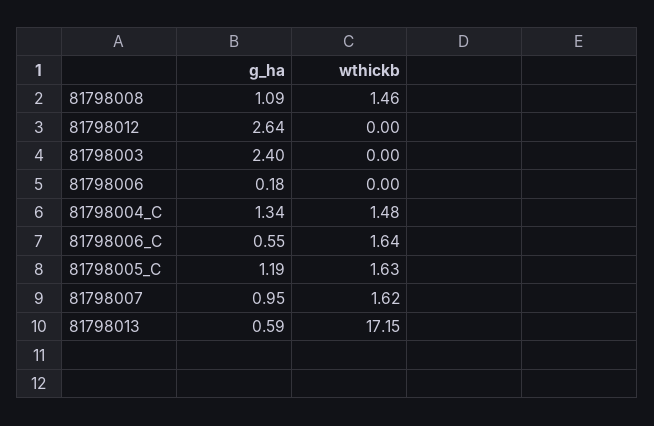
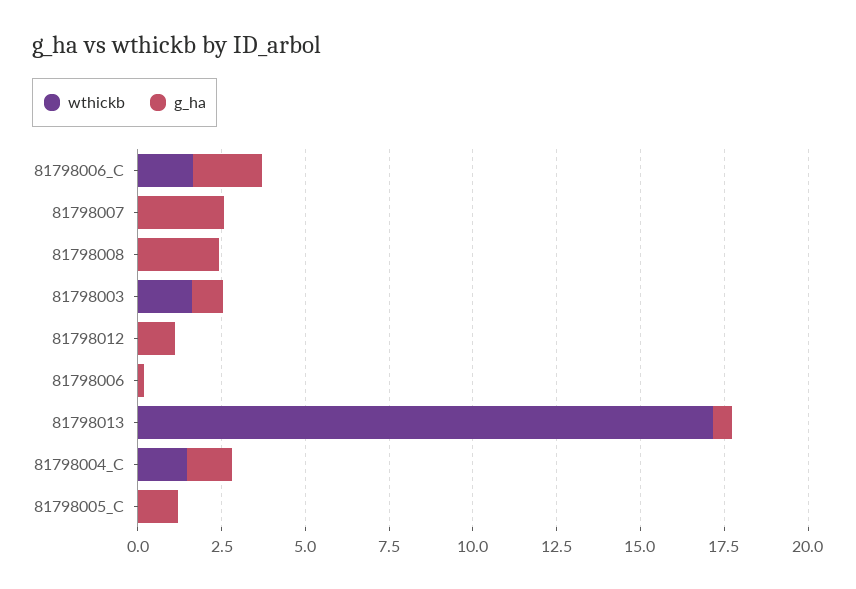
g_ha, 81798008: 1.09 -> 2.5
wthickb, 81798008: 1.46 -> 0
g_ha, 81798012: 2.64 -> 1
g_ha, 81798003: 2.4 -> 1
wthickb, 81798003: 0 -> 1.5
g_ha, 81798006_C: 0.55 -> 2
wthickb, 81798005_C: 1.63 -> 0
g_ha, 81798007: 0.95 -> 2.5
wthickb, 81798007: 1.62 -> 0

